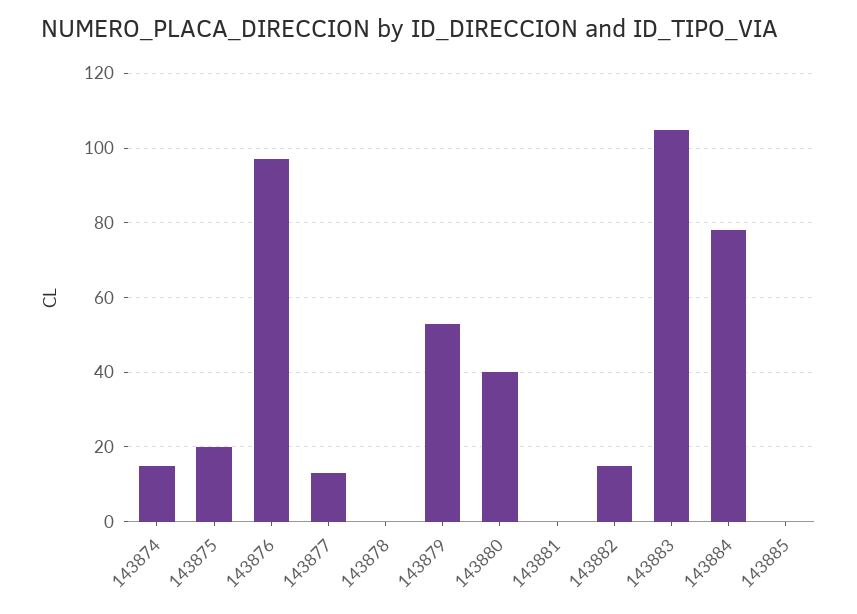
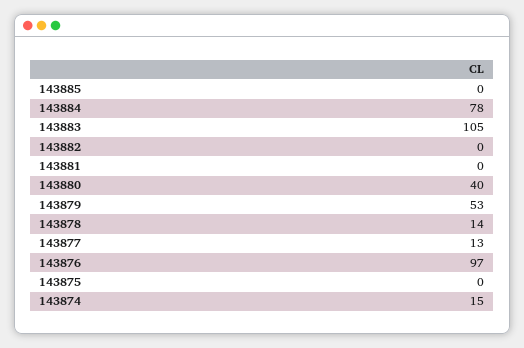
143875: 20 -> 0
143878: 0 -> 14
143882: 15 -> 0

